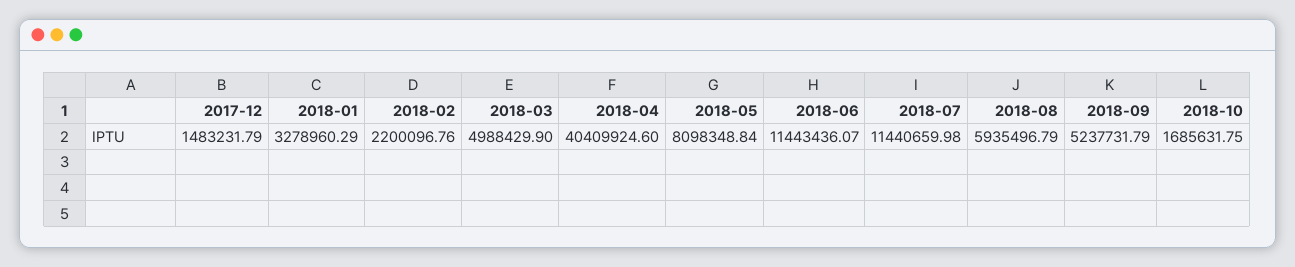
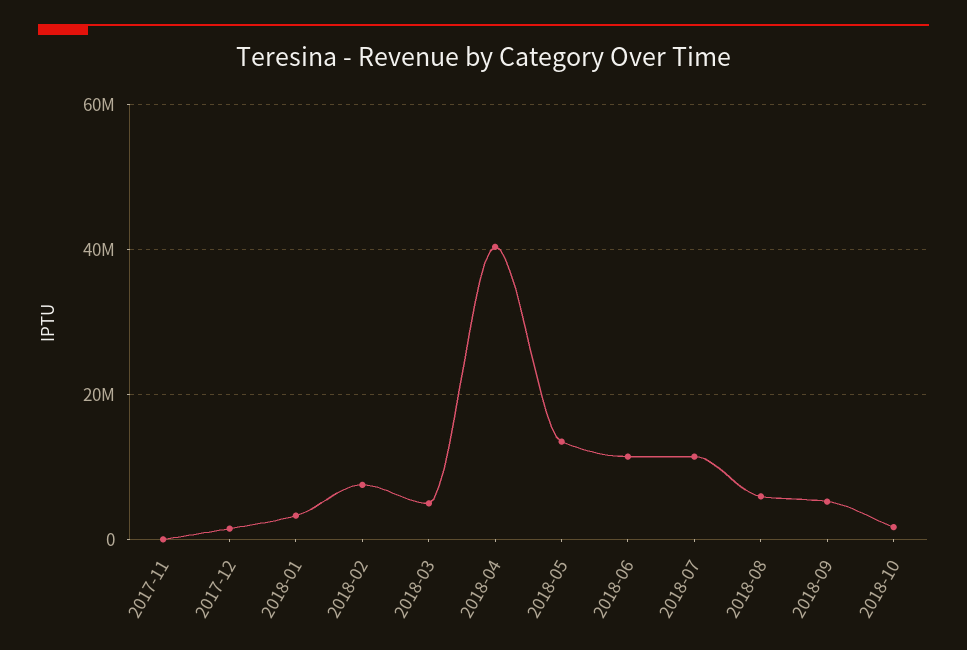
2018-02: 2200096.76 -> 8000000
2018-05: 8098348.84 -> 14000000
2017-11: none -> 0

